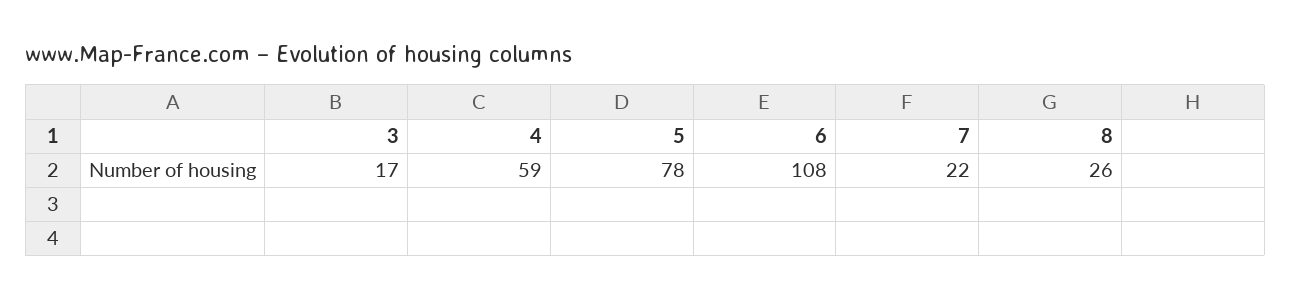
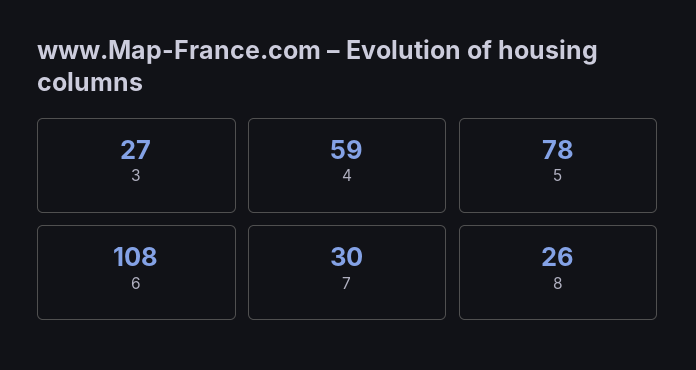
3: 17 -> 27
7: 22 -> 30

